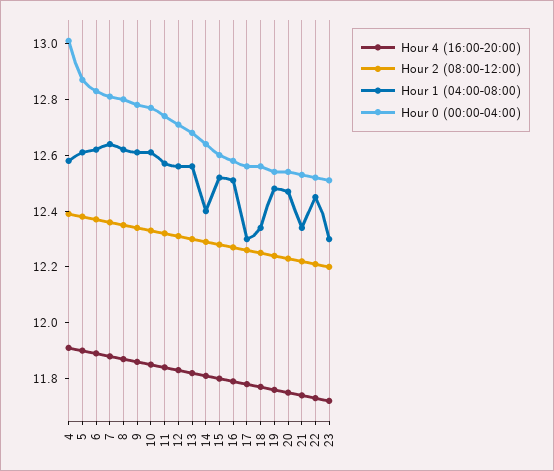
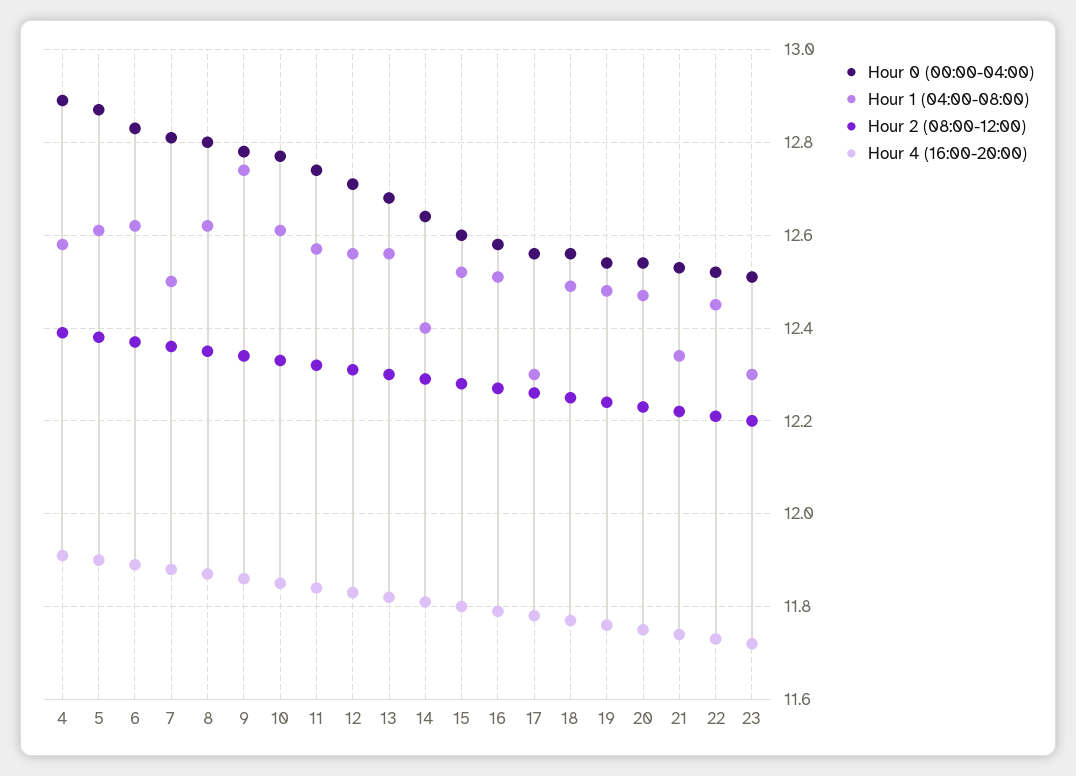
Hour 0 (00:00-04:00), 4: 13 -> 12.9
Hour 1 (04:00-08:00), 7: 12.65 -> 12.5
Hour 1 (04:00-08:00), 9: 12.6 -> 12.75
Hour 1 (04:00-08:00), 18: 12.35 -> 12.5

